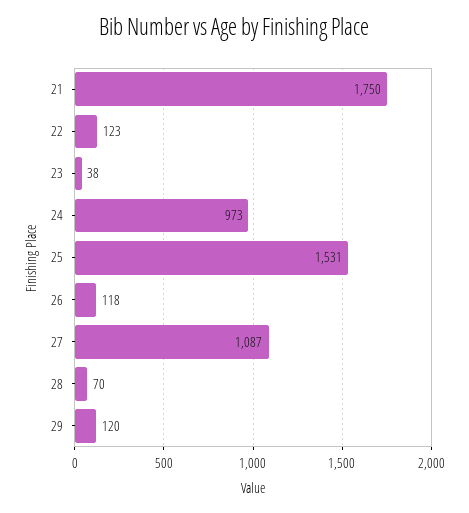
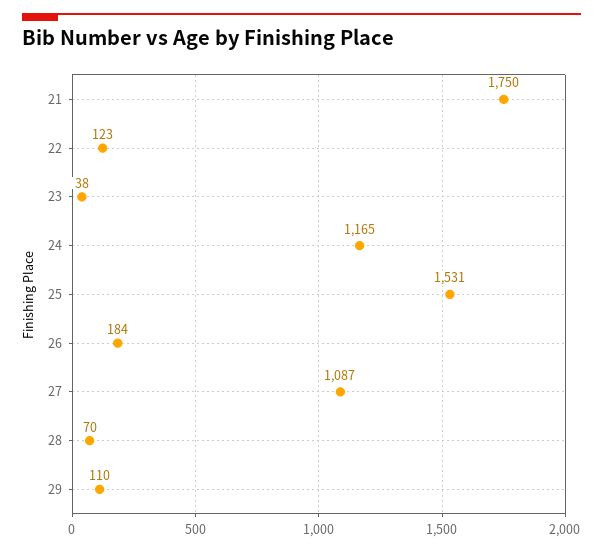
24: 973 -> 1165
26: 118 -> 184
29: 120 -> 110

